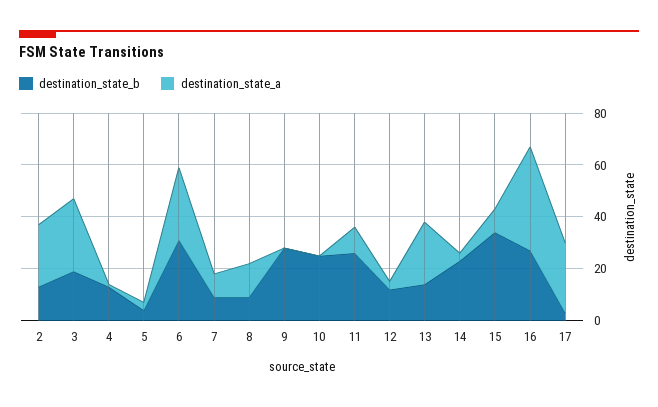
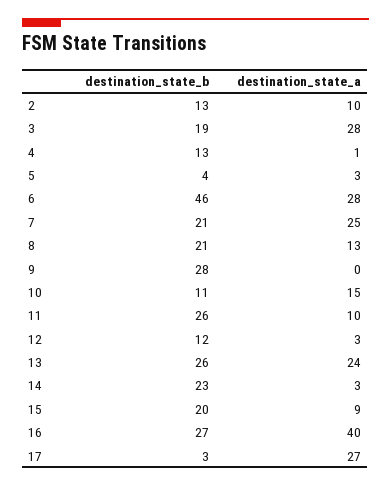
destination_state_a, 2: 25 -> 10
destination_state_b, 6: 30 -> 46
destination_state_b, 7: 10 -> 21
destination_state_a, 7: 10 -> 25
destination_state_b, 8: 10 -> 21
destination_state_b, 10: 25 -> 11
destination_state_a, 10: 0 -> 15
destination_state_b, 13: 15 -> 26
destination_state_b, 15: 35 -> 20

